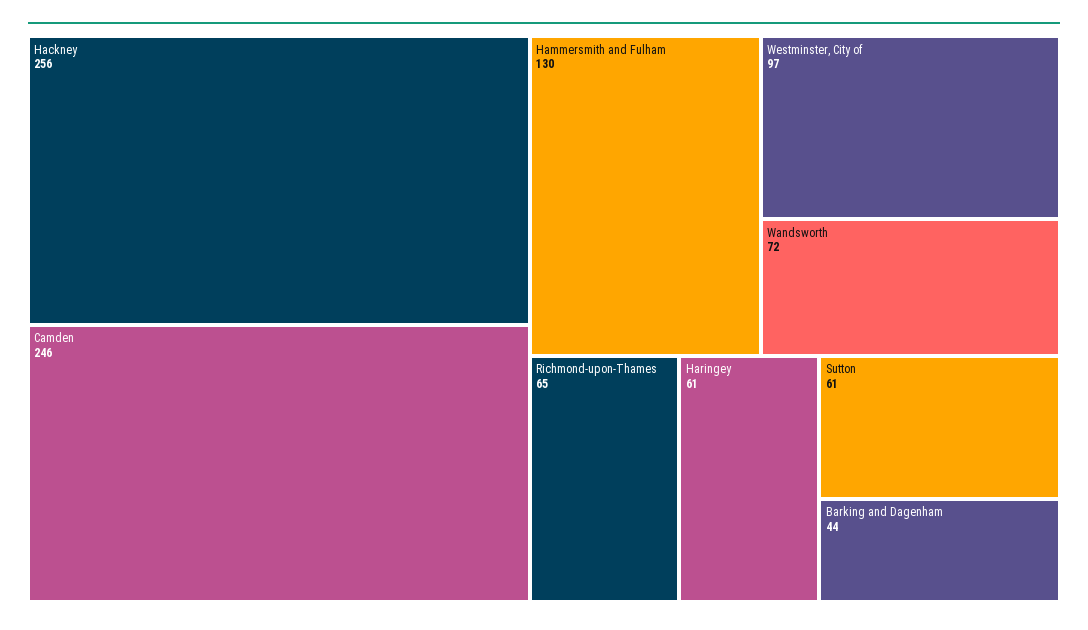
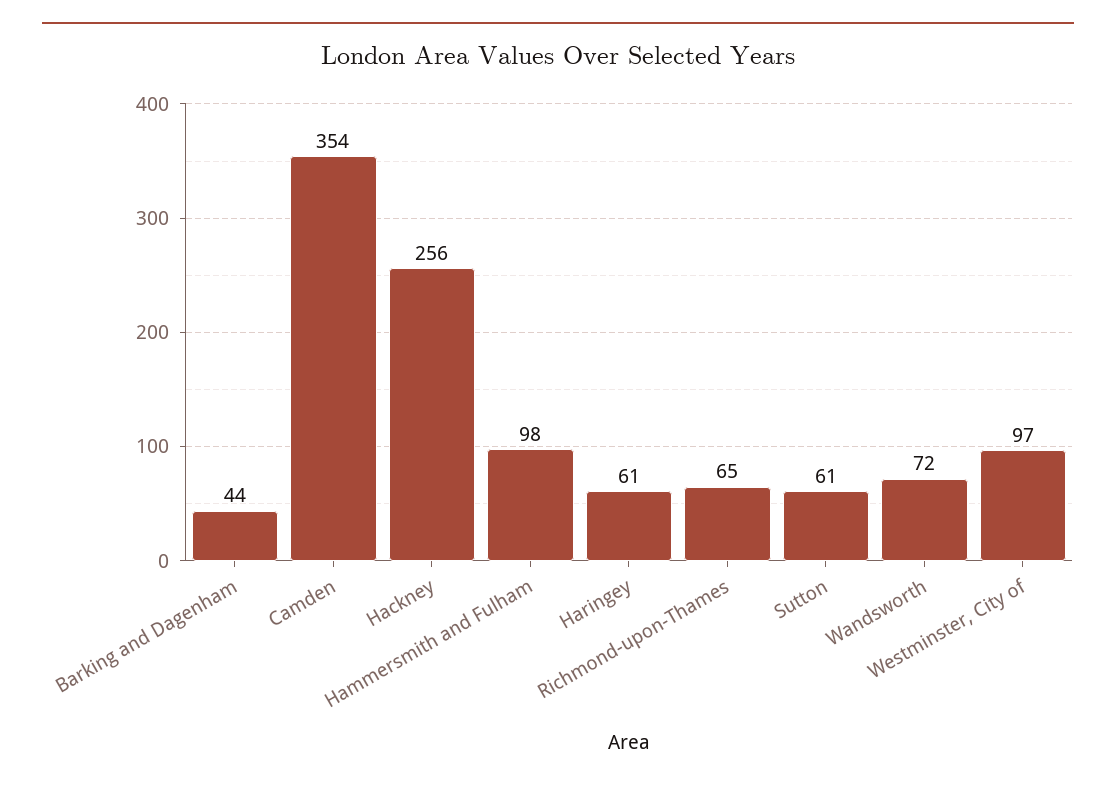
Camden: 246 -> 354
Hammersmith and Fulham: 130 -> 98

